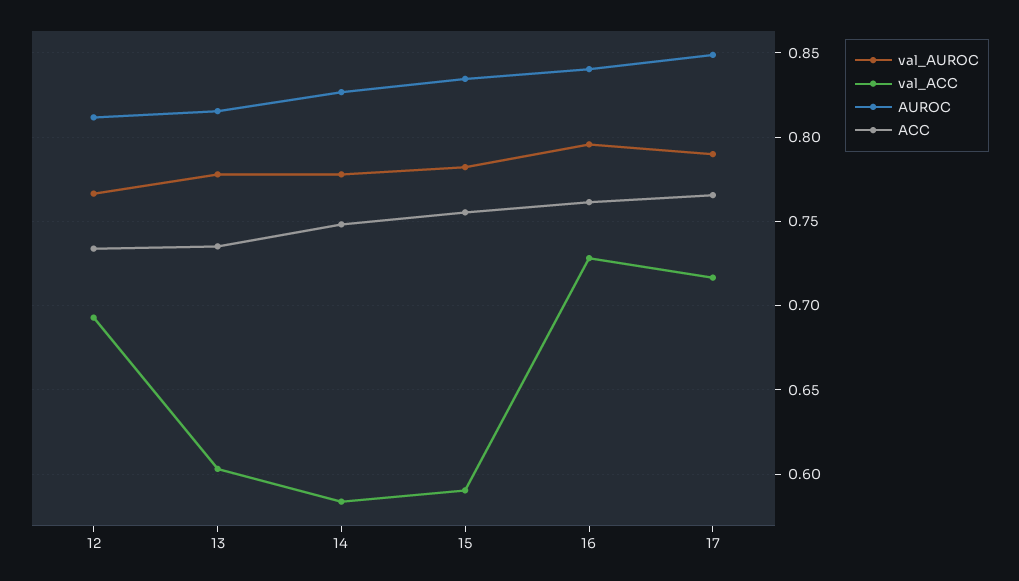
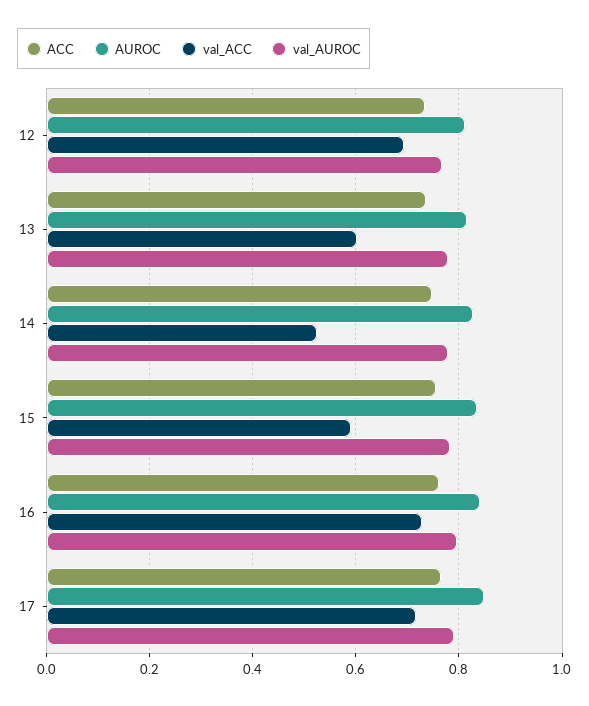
val_ACC, 14: 0.585 -> 0.52

